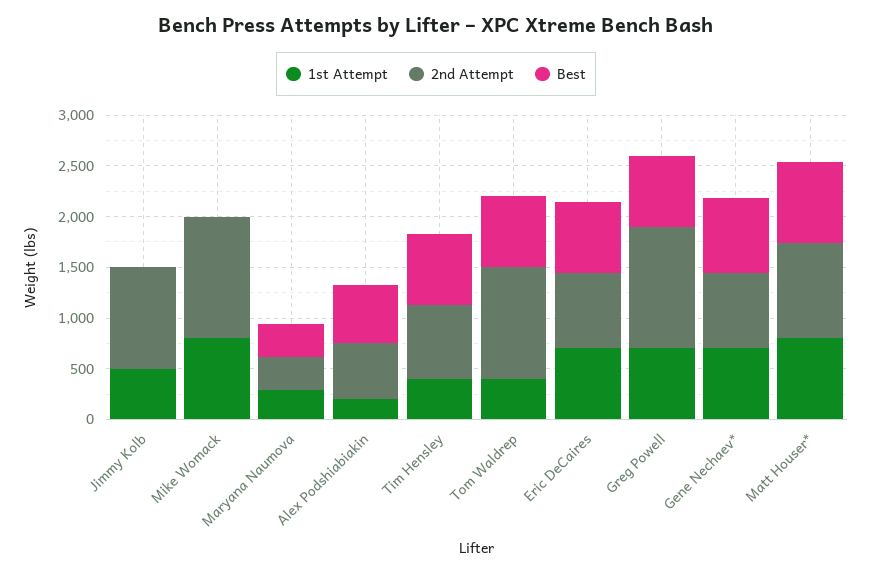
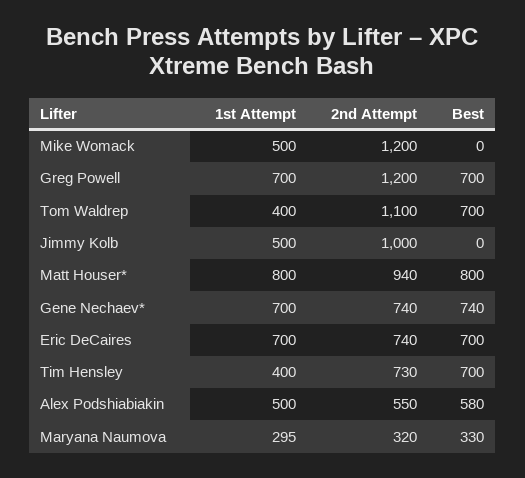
1st Attempt, Mike Womack: 800 -> 500
1st Attempt, Alex Podshiabiakin: 200 -> 500

